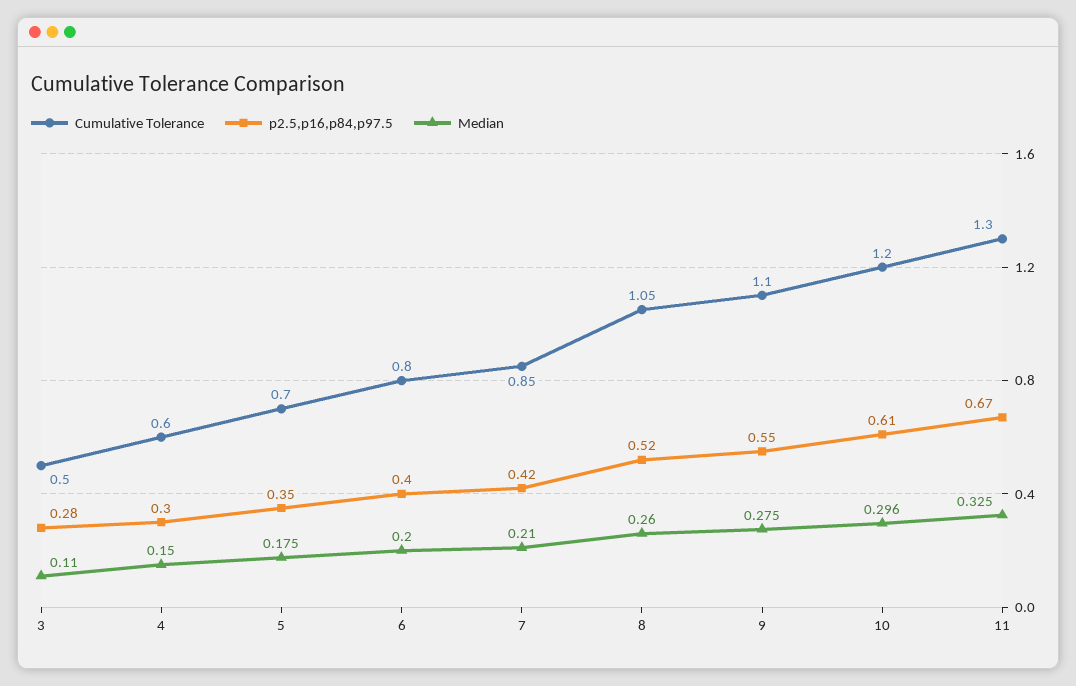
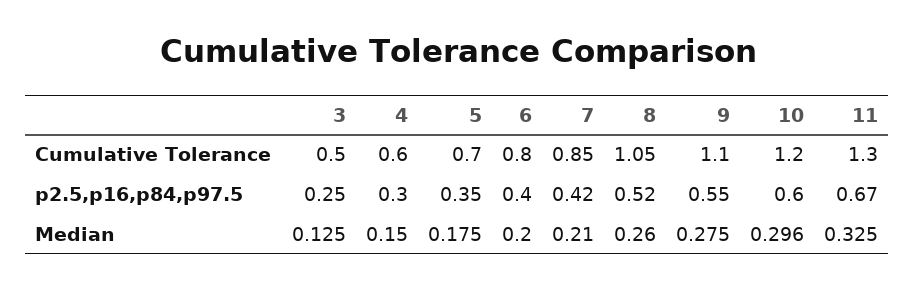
p2.5,p16,p84,p97.5, 3: 0.28 -> 0.25
Median, 3: 0.11 -> 0.125
p2.5,p16,p84,p97.5, 10: 0.61 -> 0.6

